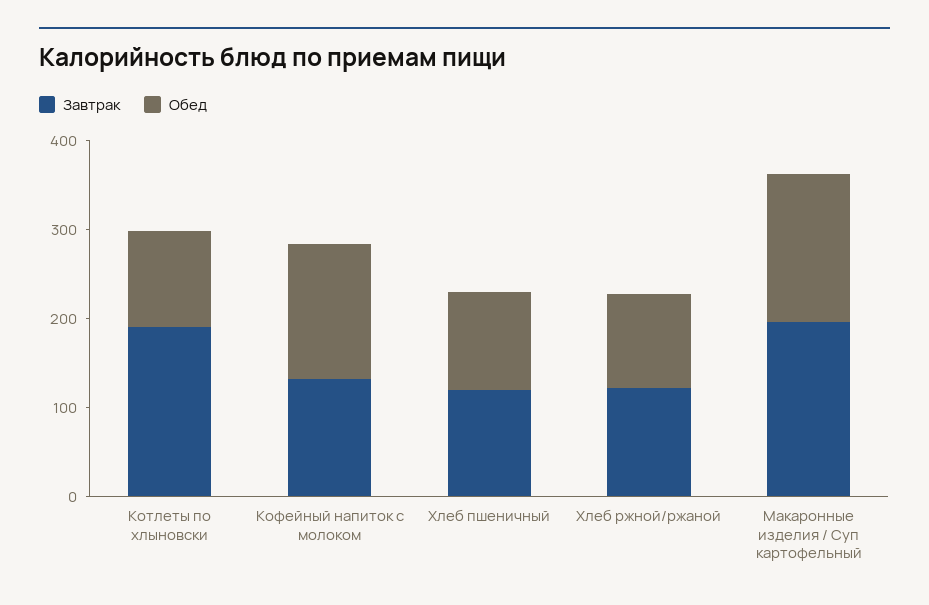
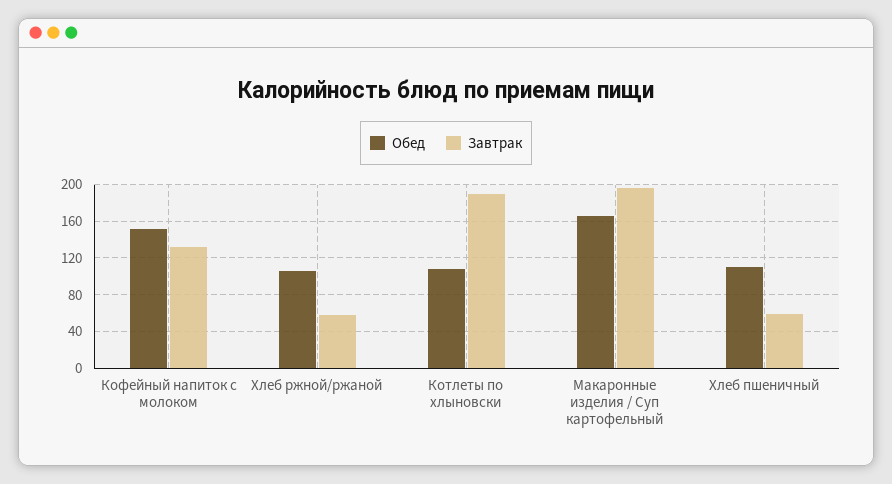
Завтрак, Хлеб пшеничный: 120 -> 60
Завтрак, Хлеб ржной/ржаной: 120 -> 60

